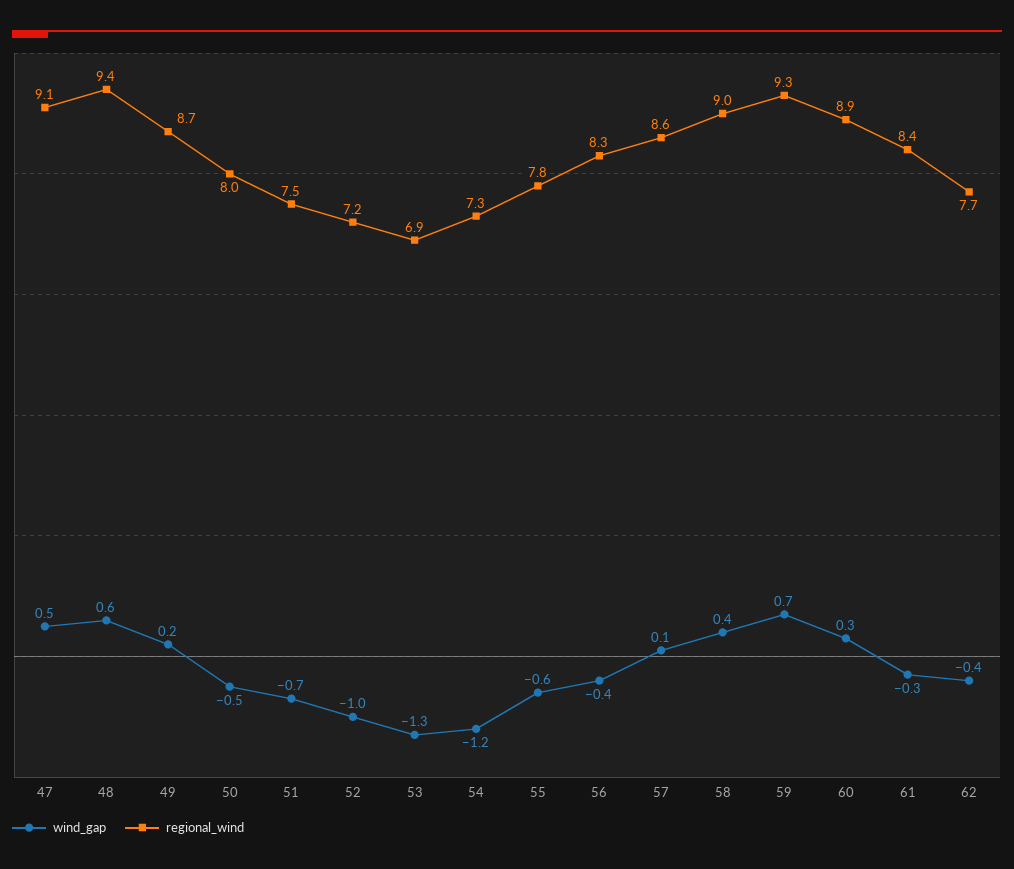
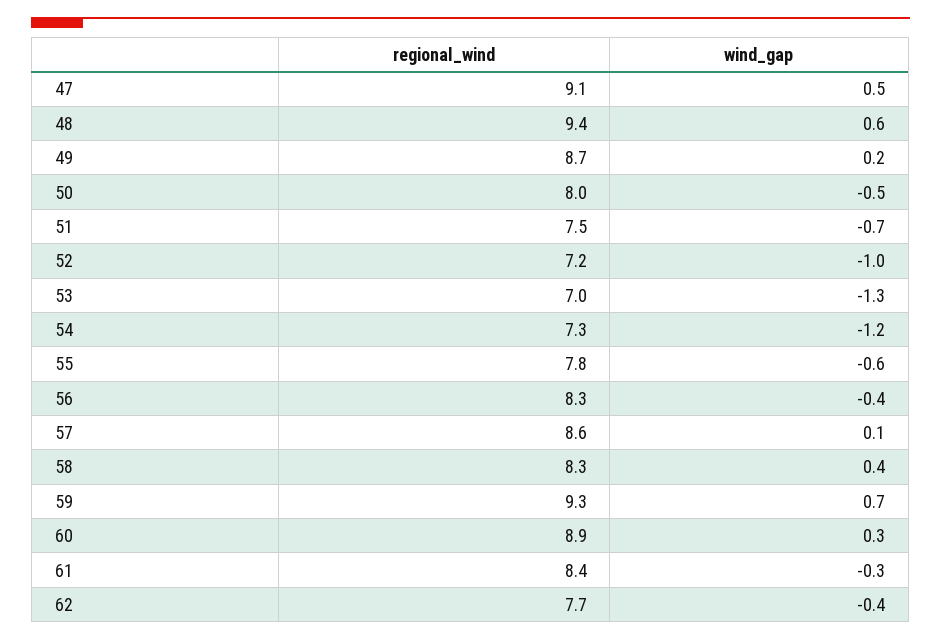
regional_wind, 53: 6.9 -> 7
regional_wind, 58: 9 -> 8.3

